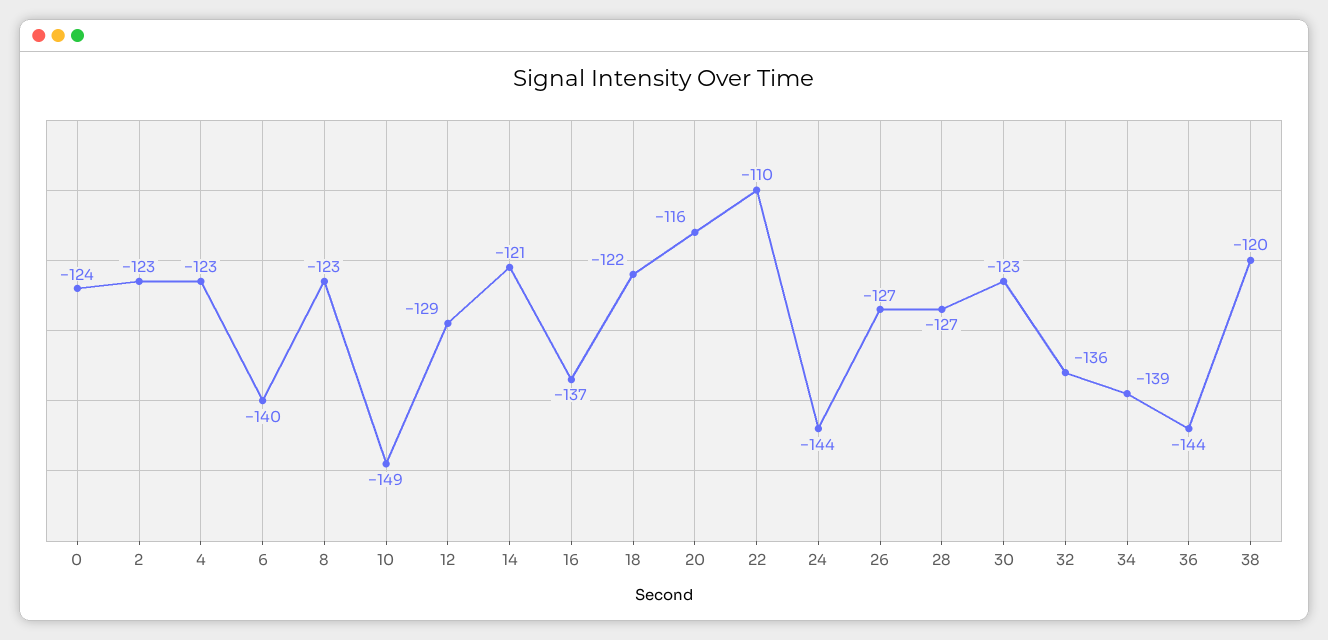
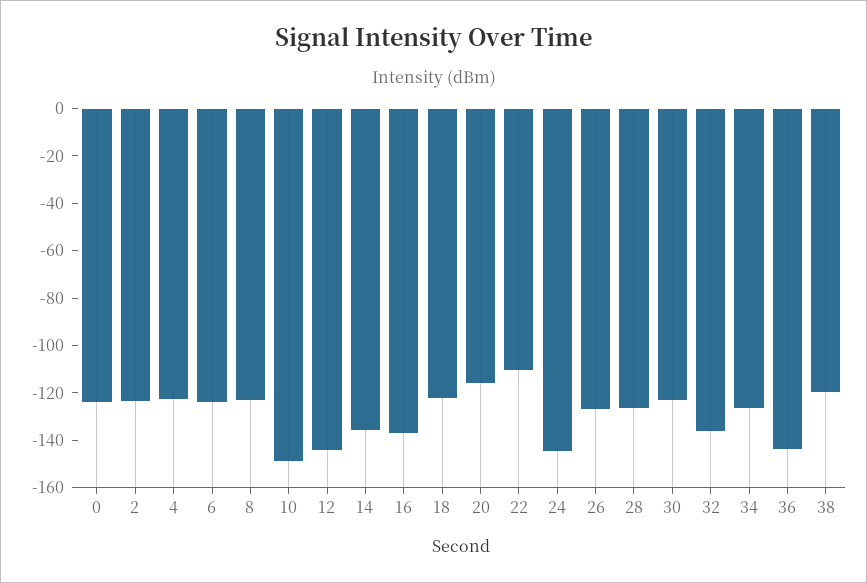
6: -140 -> -125
12: -129 -> -145
14: -121 -> -135
34: -139 -> -125

